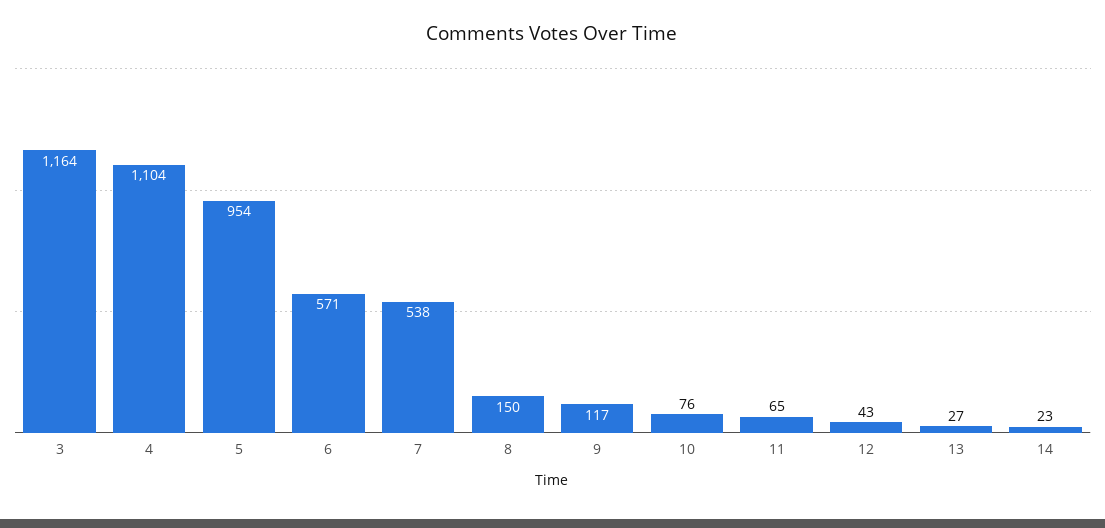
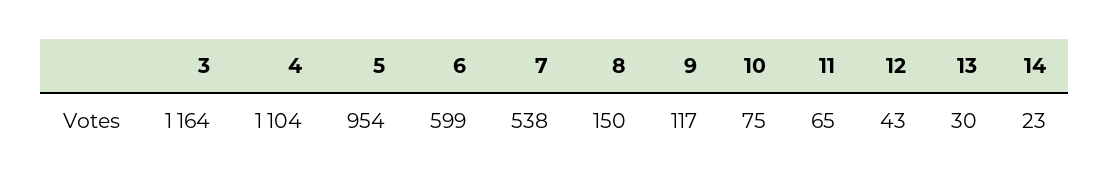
6: 571 -> 599
10: 76 -> 75
13: 27 -> 30

